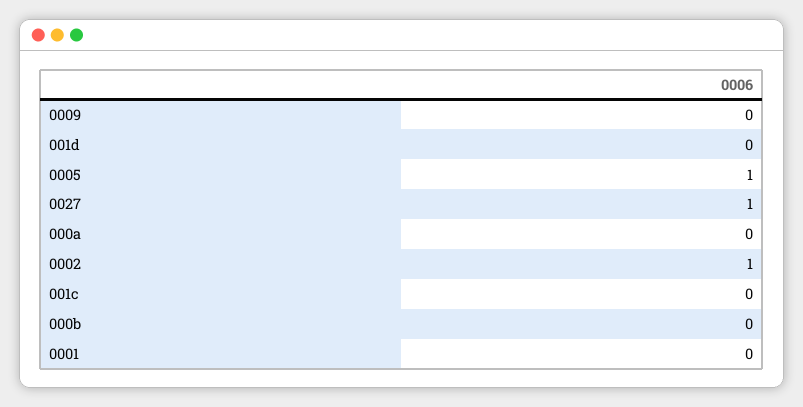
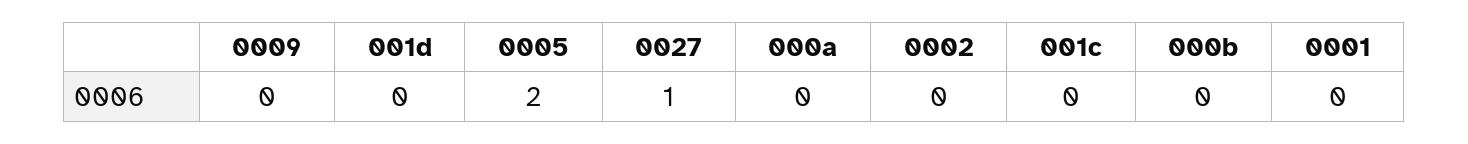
0005: 1 -> 2
0002: 1 -> 0

